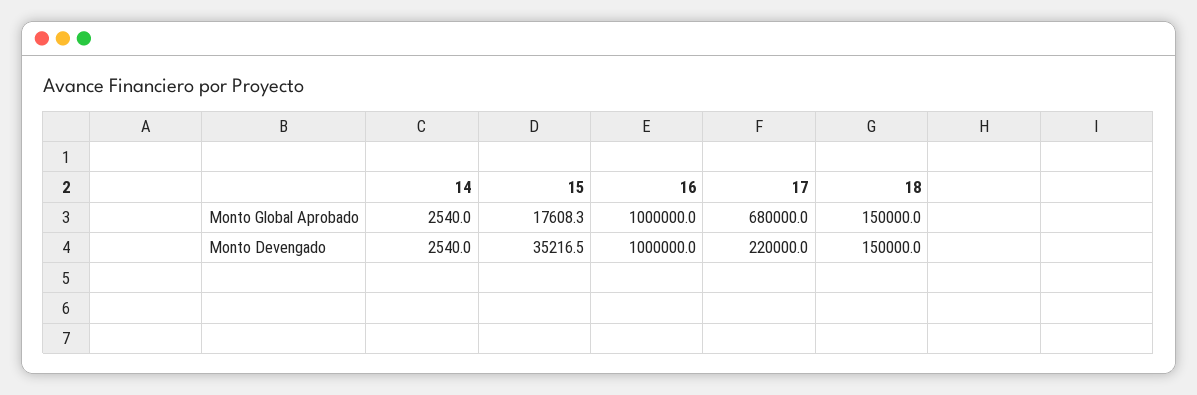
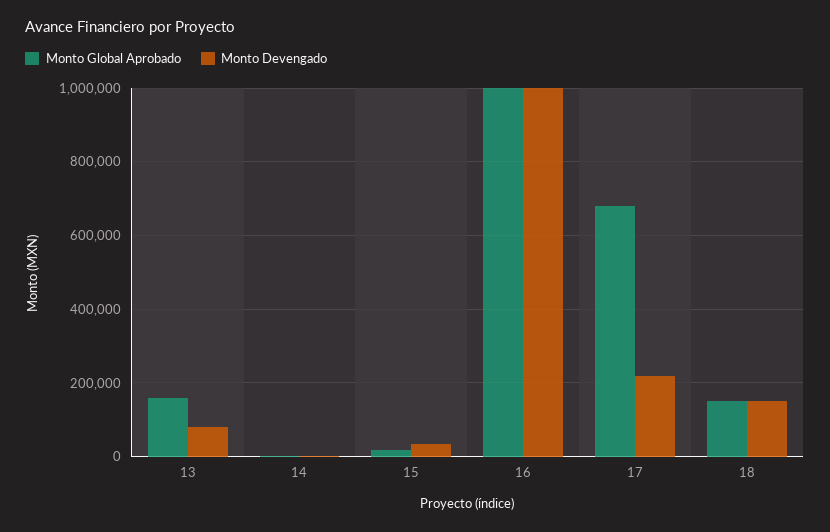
Monto Global Aprobado, 13: none -> 160000
Monto Devengado, 13: none -> 80000

